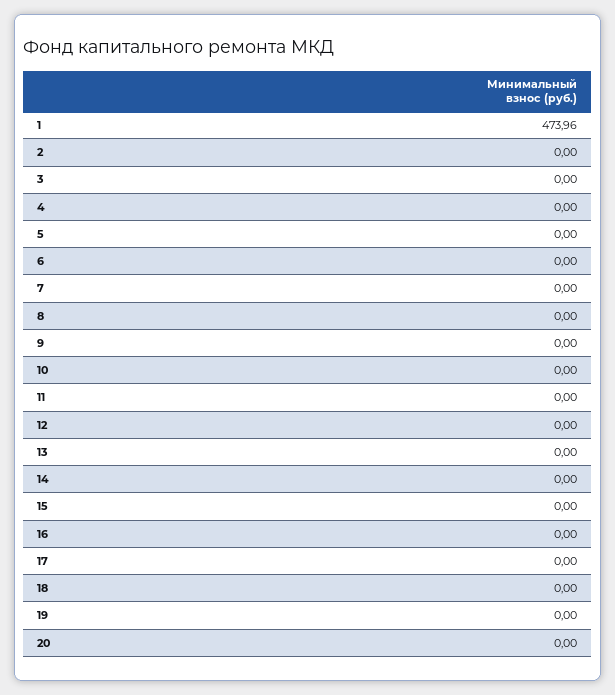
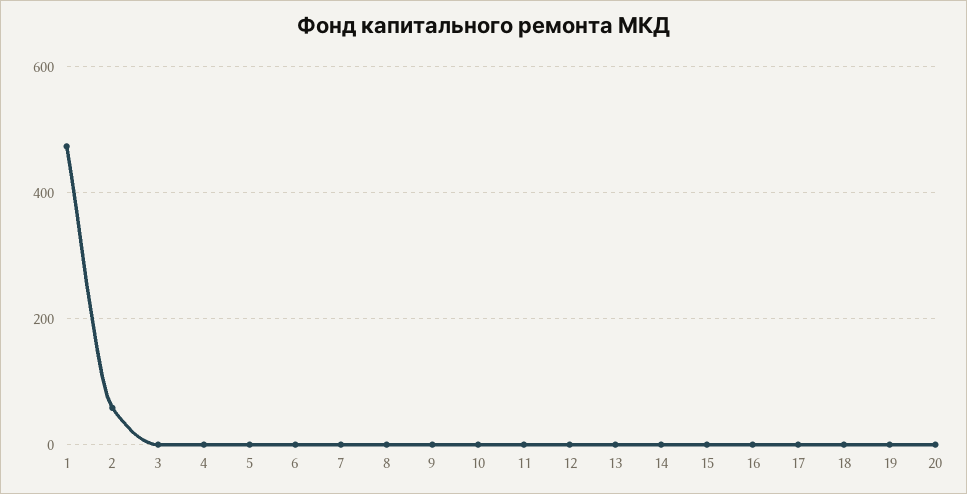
2: 0 -> 60

